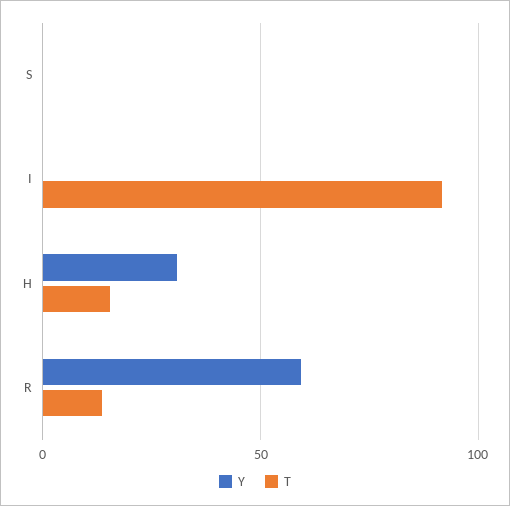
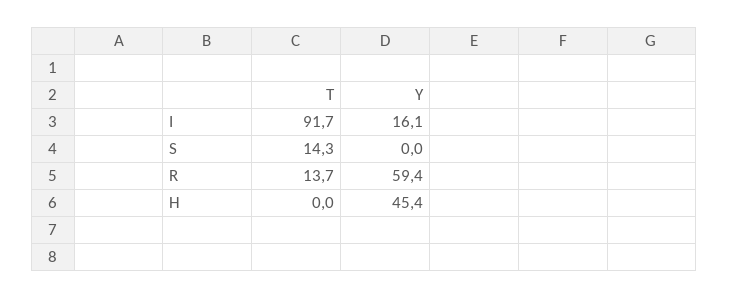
T, S: 0 -> 14.3
Y, I: 0 -> 16.1
Y, H: 30 -> 45.4
T, H: 15 -> 0

